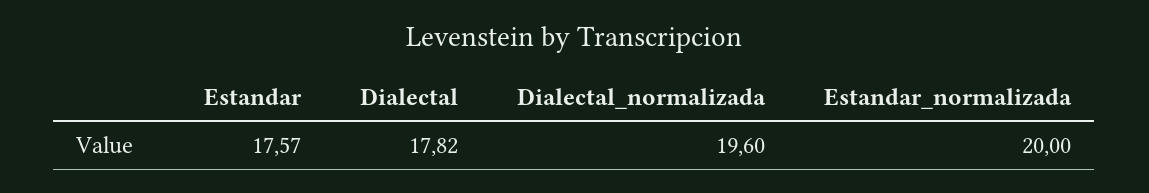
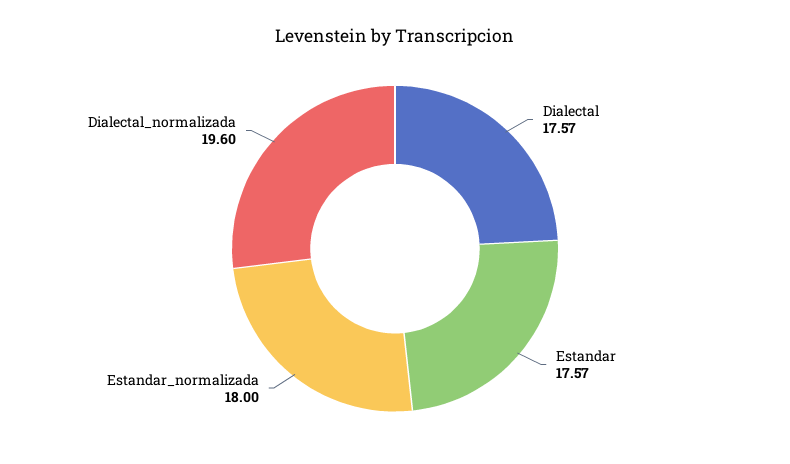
Dialectal: 17.82 -> 17.57
Estandar_normalizada: 20 -> 18

